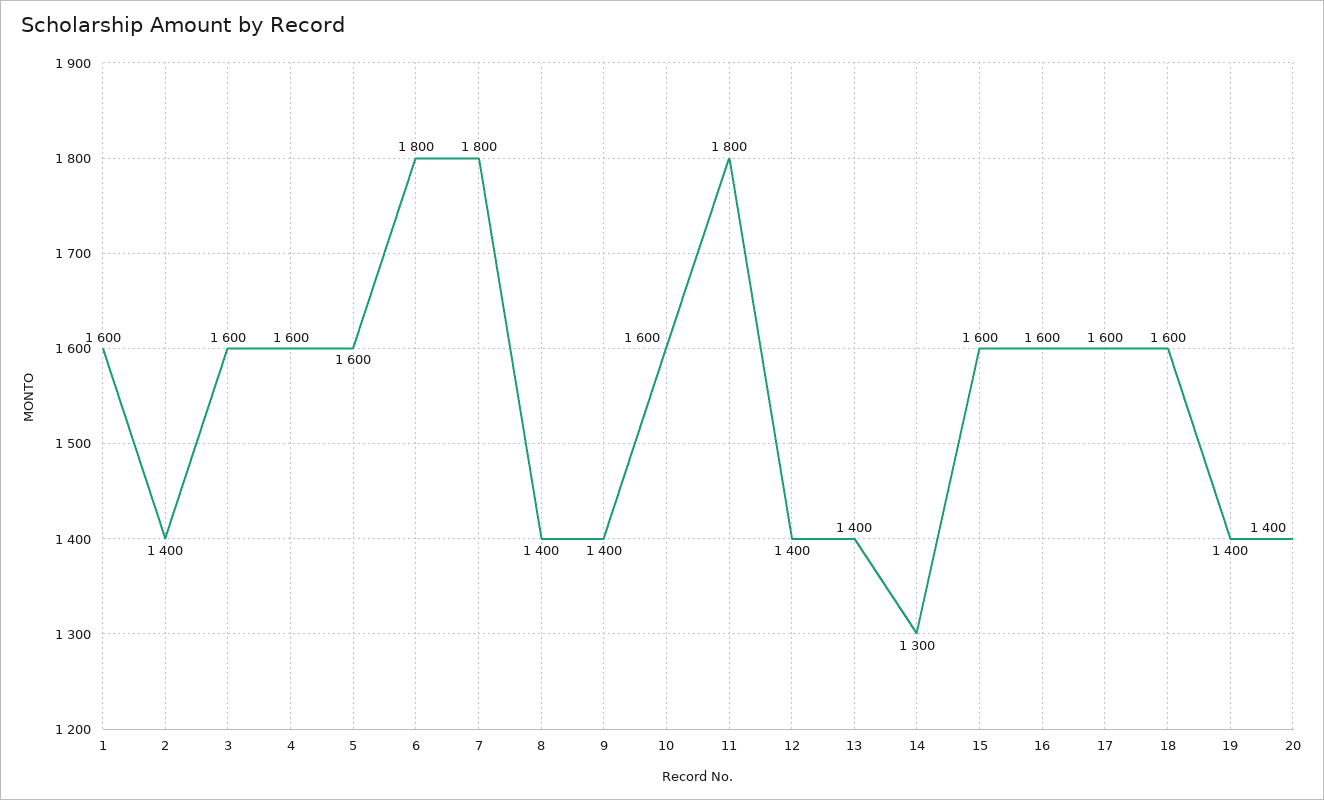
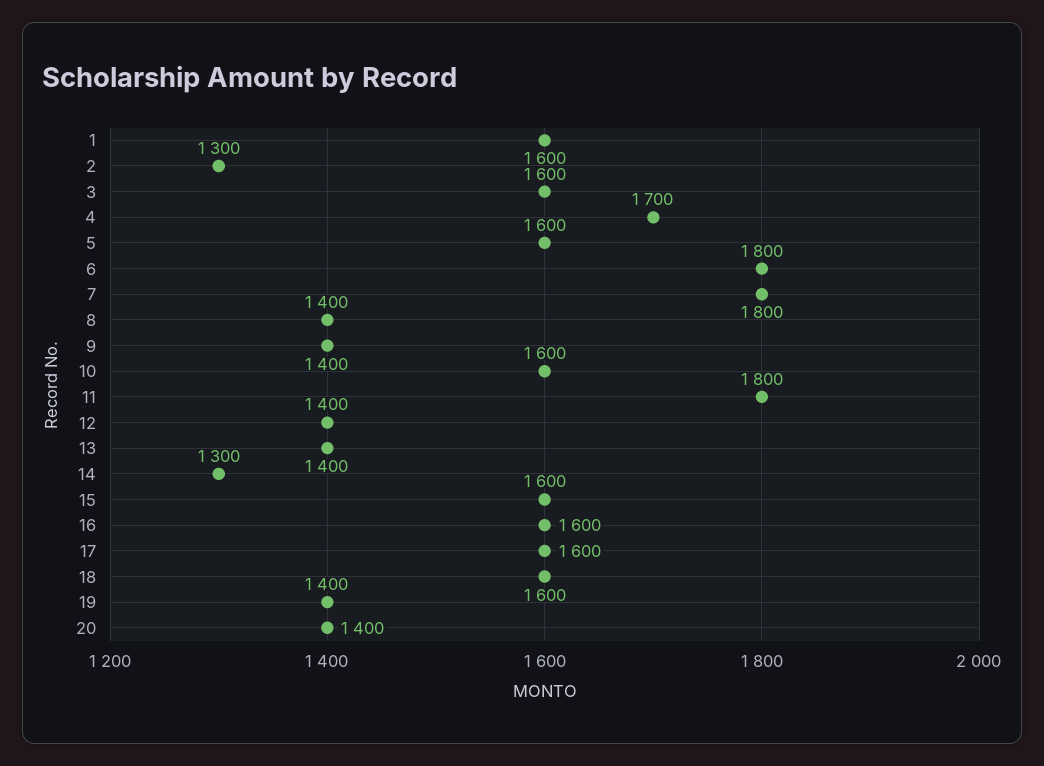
2: 1400 -> 1300
4: 1600 -> 1700

